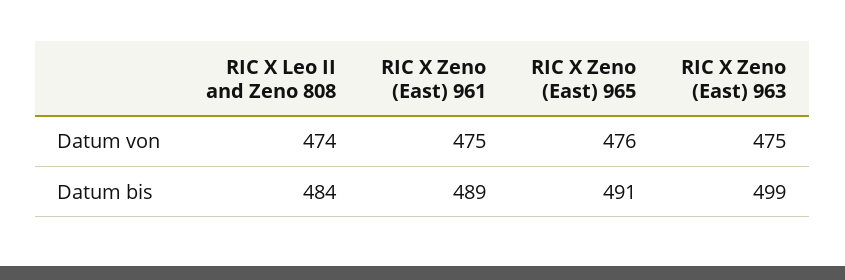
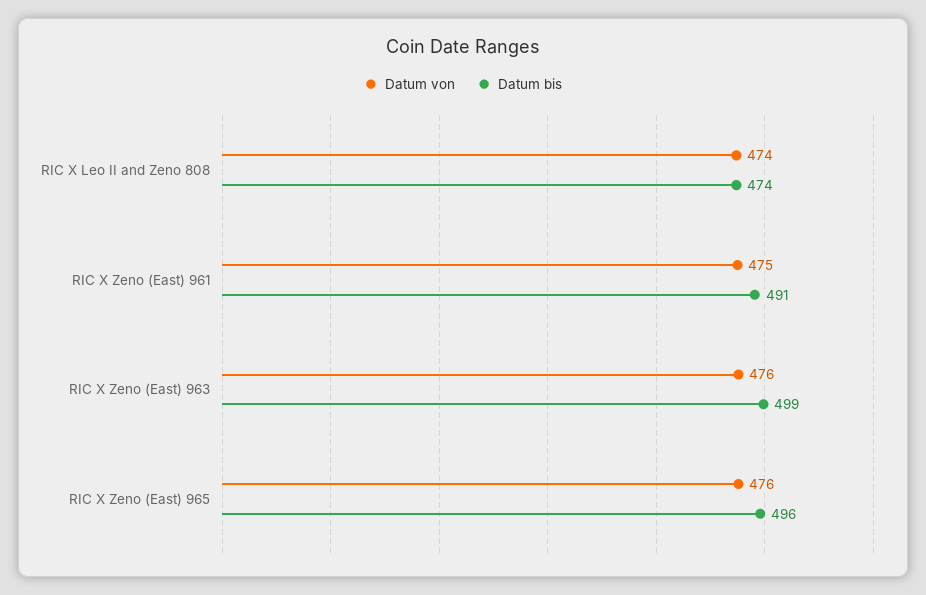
Datum von, RIC X Zeno (East) 963: 475 -> 476
Datum bis, RIC X Leo II and Zeno 808: 484 -> 474
Datum bis, RIC X Zeno (East) 961: 489 -> 491
Datum bis, RIC X Zeno (East) 965: 491 -> 496

